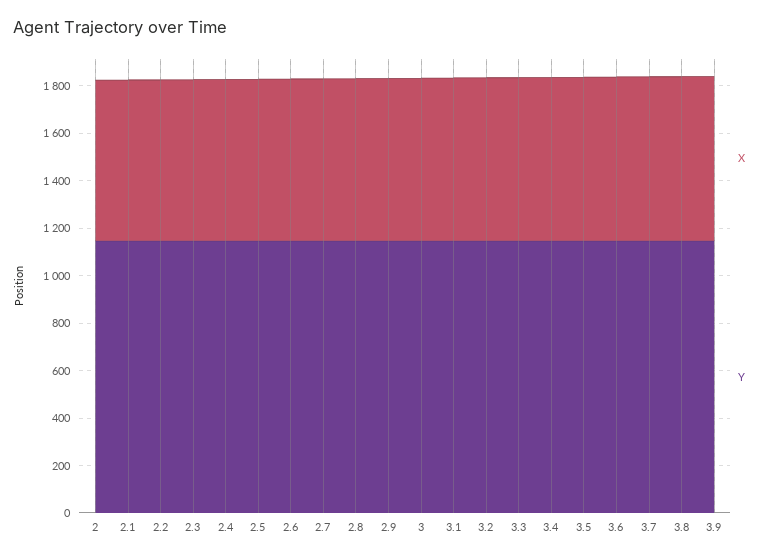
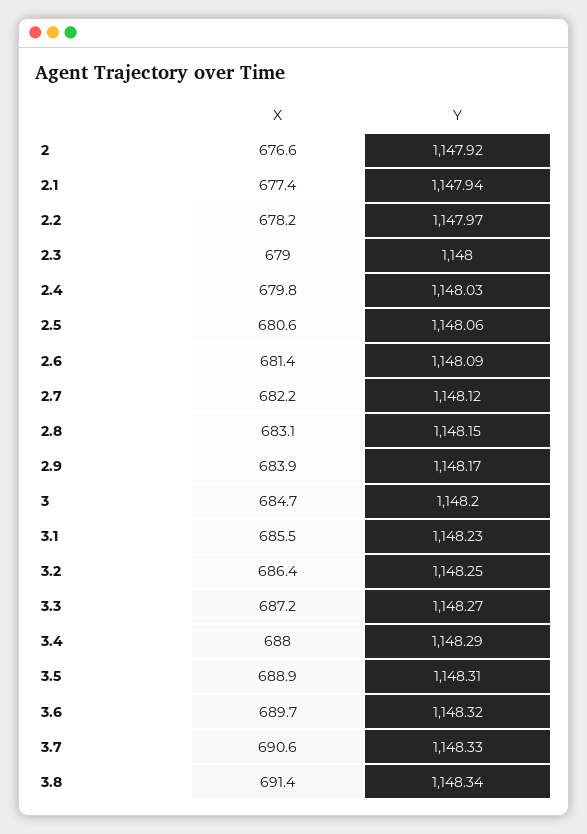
X, 3.9: 700 -> none
Y, 3.9: 1150 -> none

